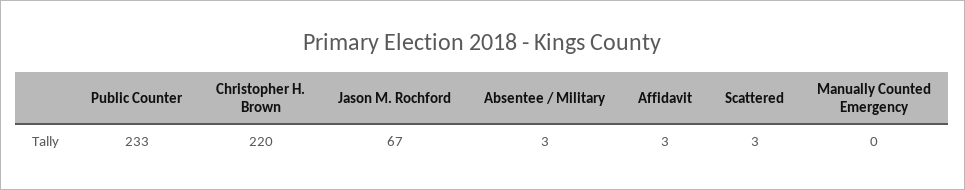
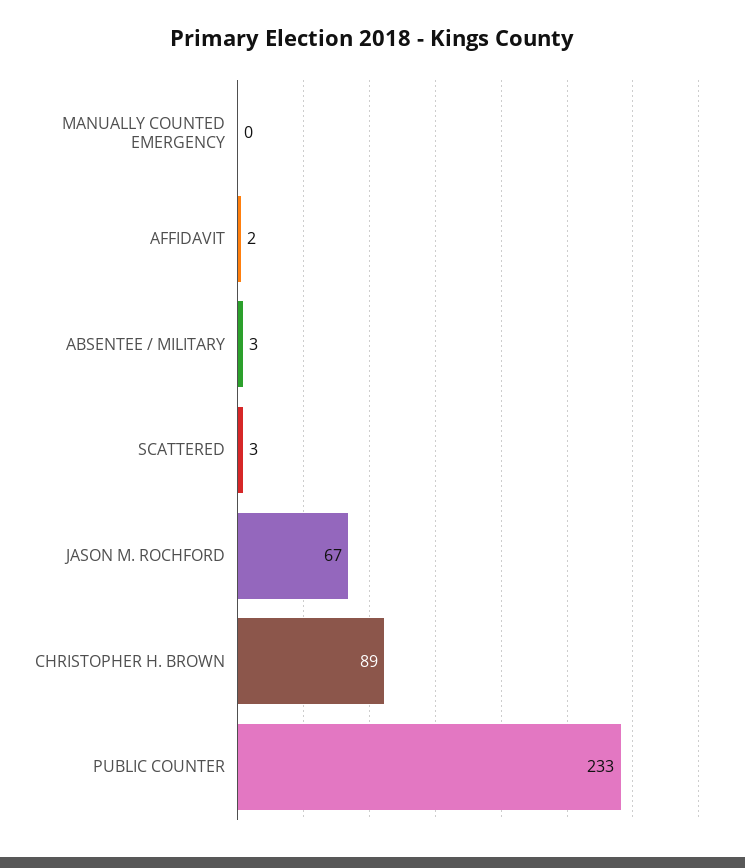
Christopher H. Brown: 220 -> 89
Affidavit: 3 -> 2

